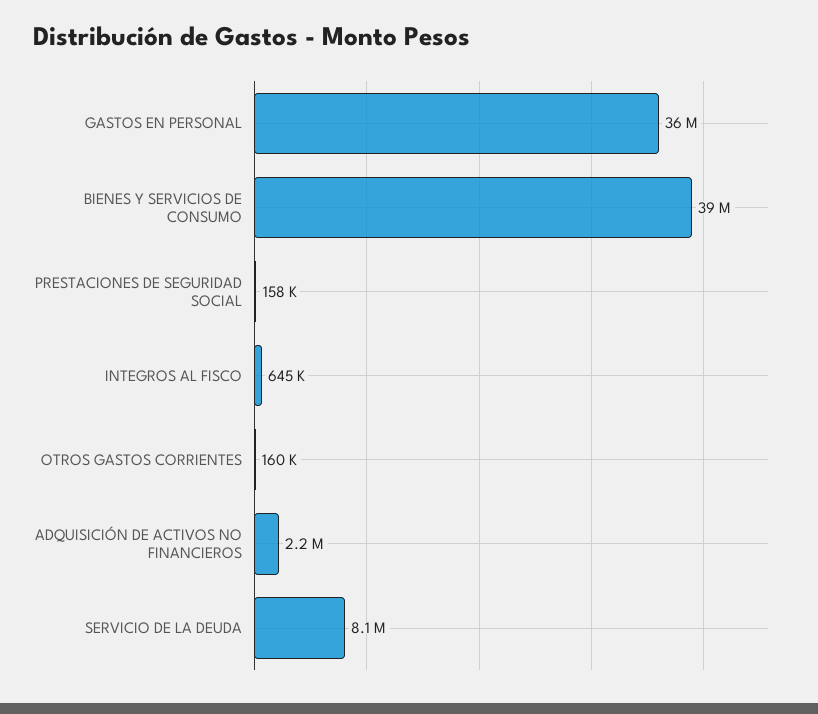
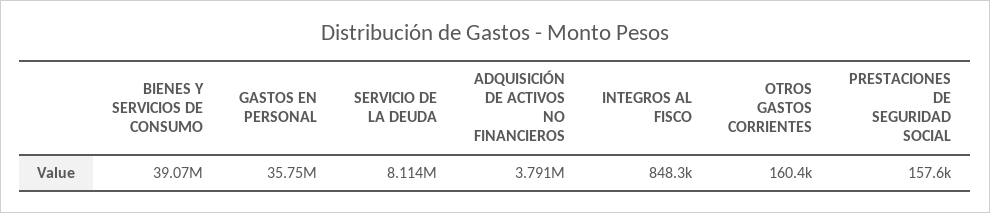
INTEGROS AL FISCO: 645000 -> 848300
ADQUISICIÓN DE ACTIVOS NO FINANCIEROS: 2200000 -> 3791000

